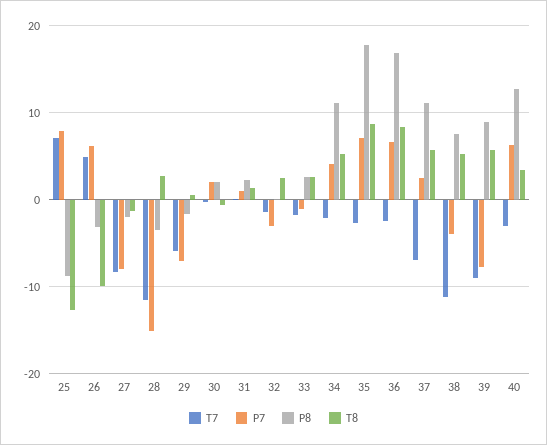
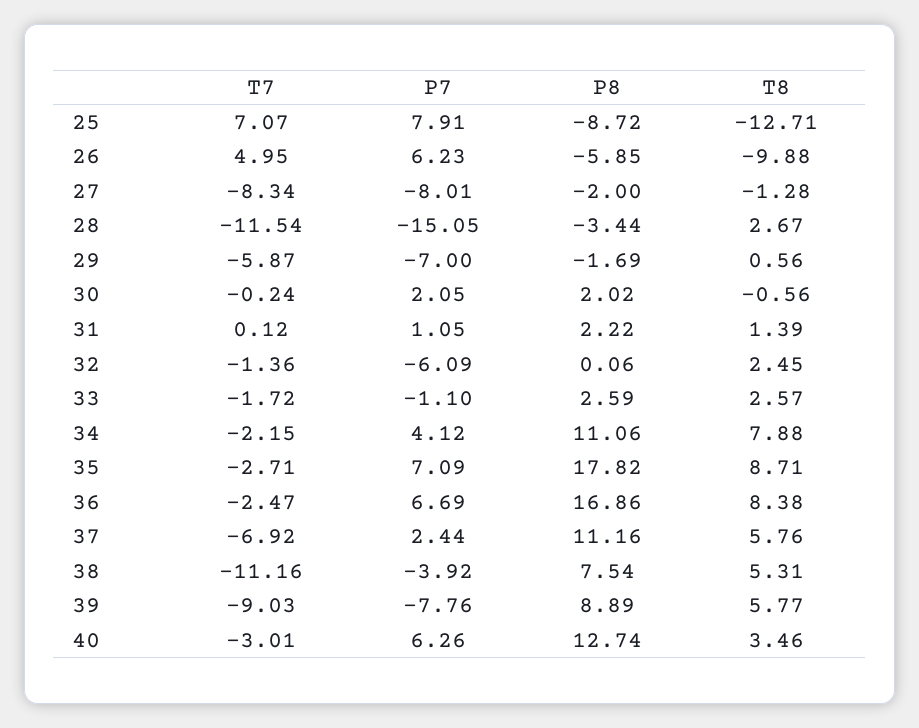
P8, 26: -3 -> -5.85
P7, 32: -3 -> -6.09
T8, 34: 5 -> 7.88

